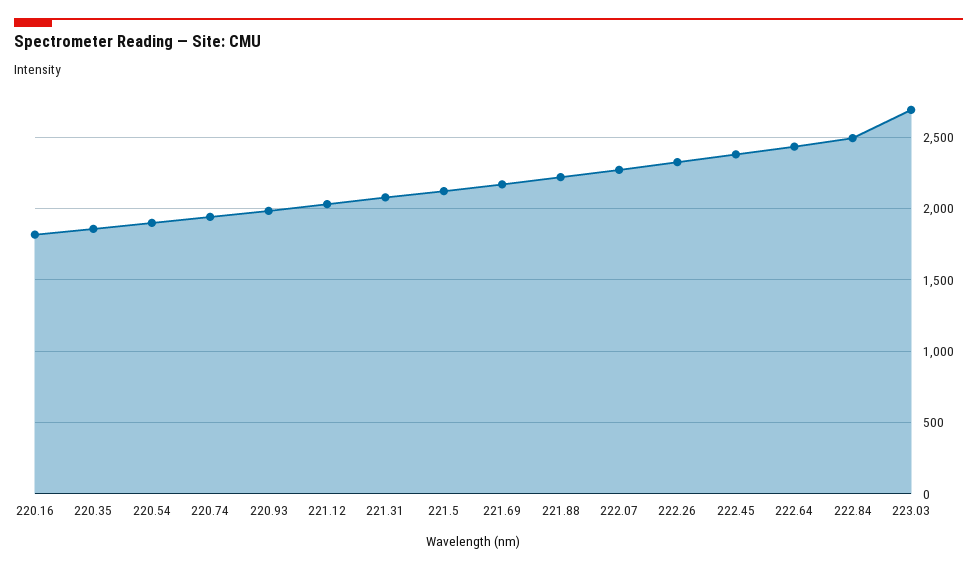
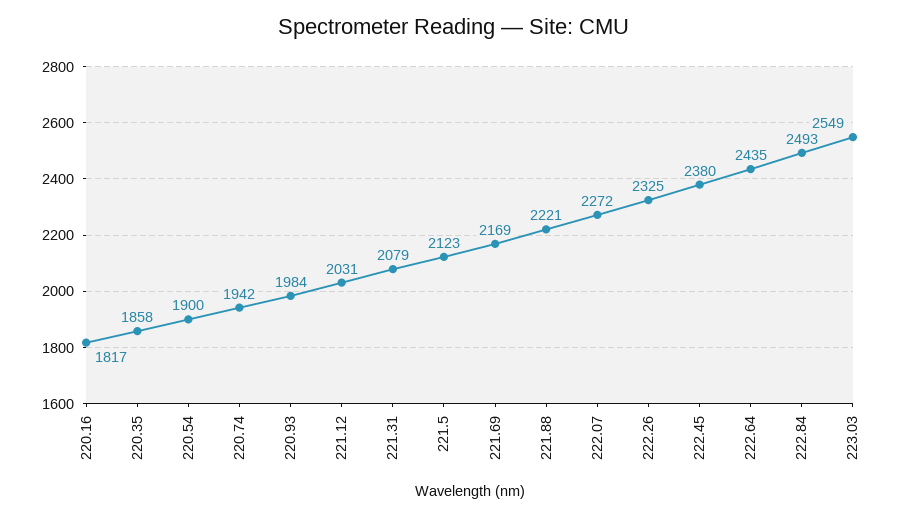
223.03: 2700 -> 2549

